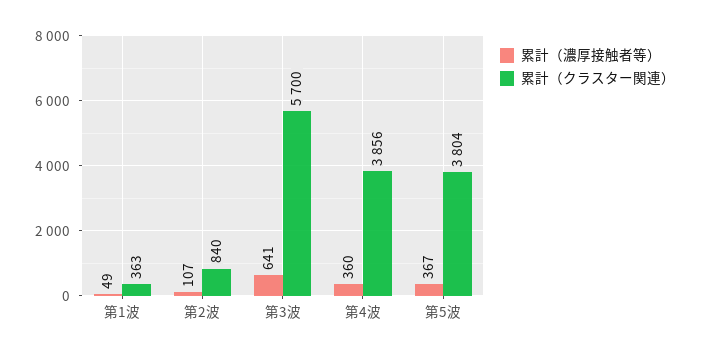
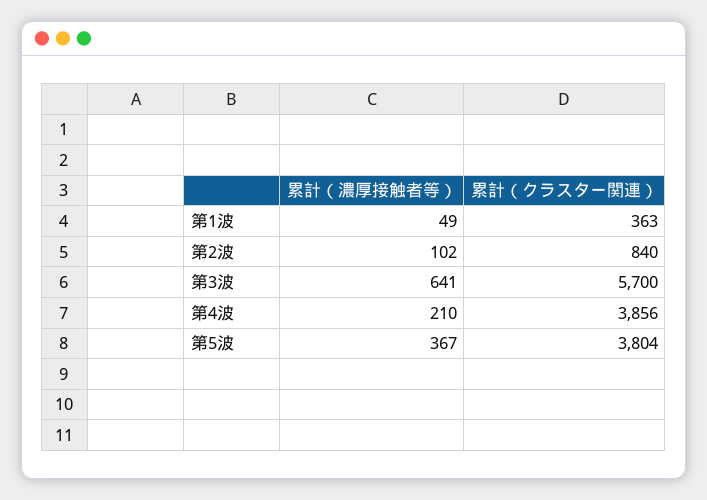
累計（濃厚接触者等）, 第2波: 107 -> 102
累計（濃厚接触者等）, 第4波: 360 -> 210

